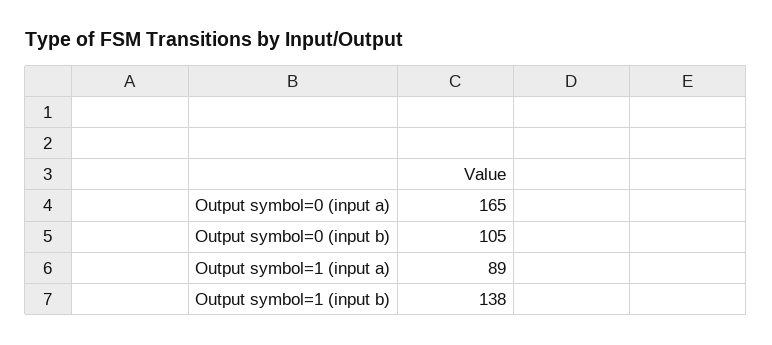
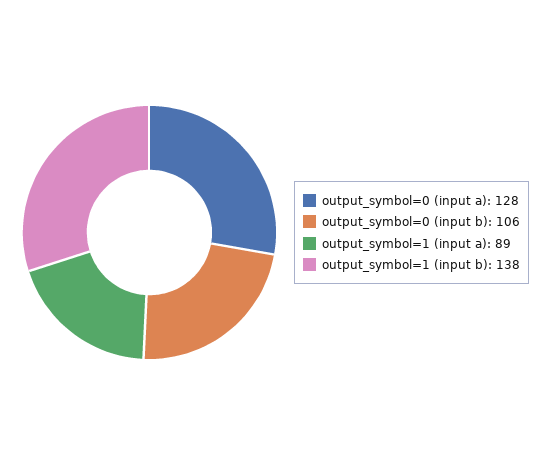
Output symbol=0 (input a): 165 -> 128
Output symbol=0 (input b): 105 -> 106

